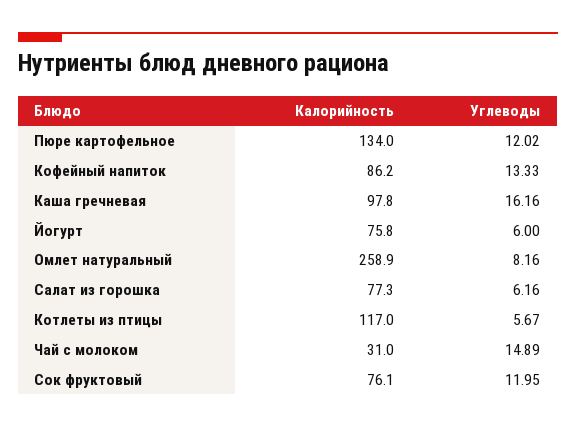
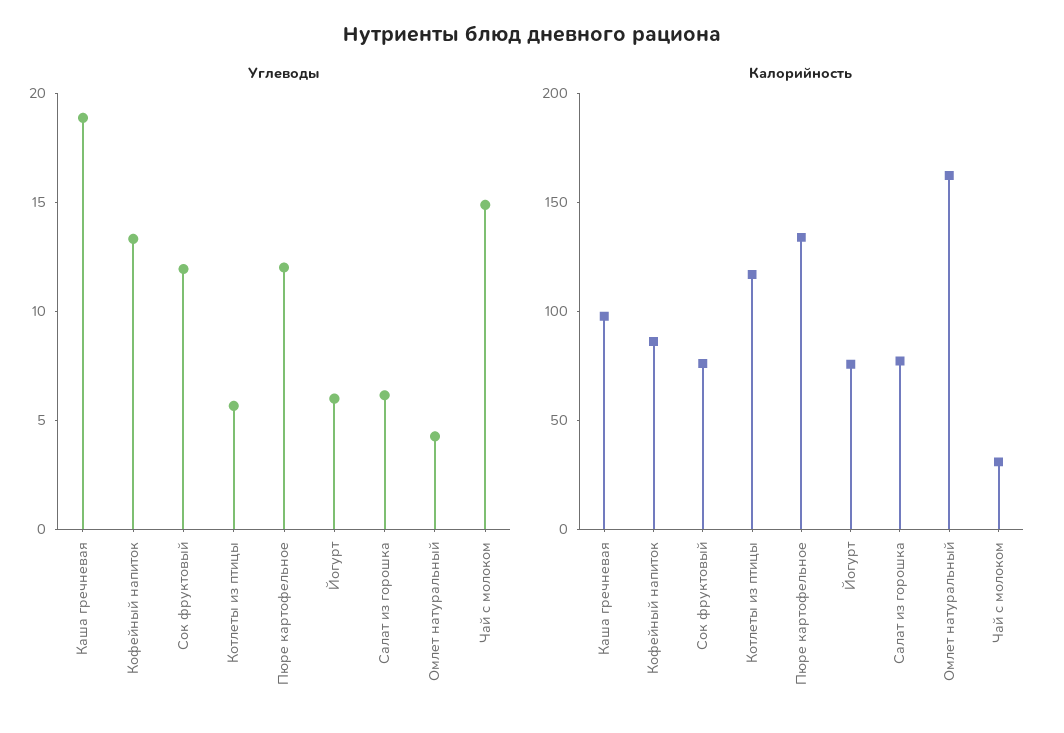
Углеводы, Каша гречневая: 16.16 -> 19
Калорийность, Омлет натуральный: 258.9 -> 160
Углеводы, Омлет натуральный: 8.16 -> 4

